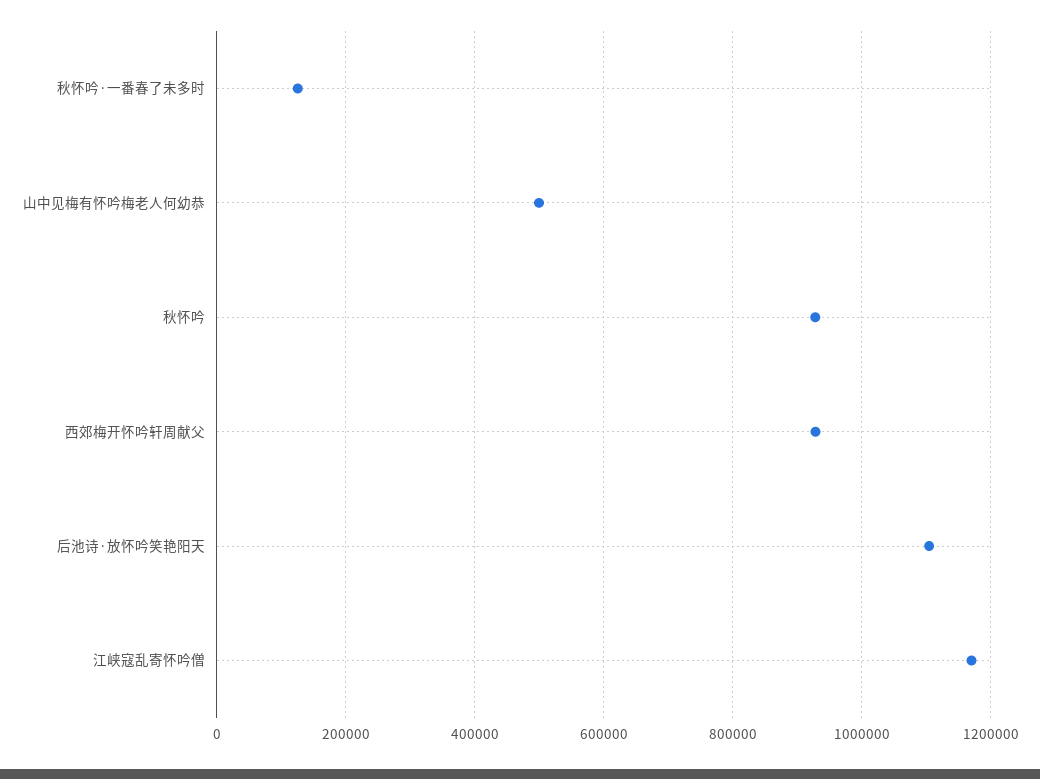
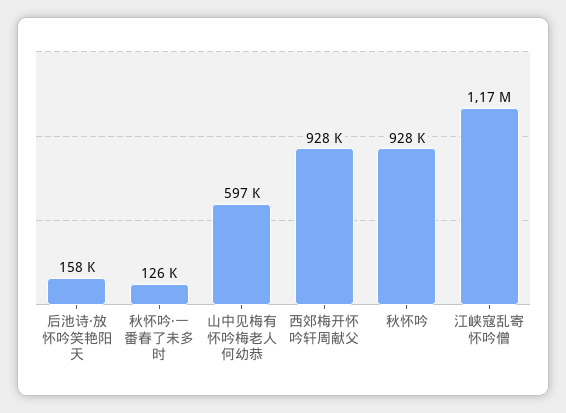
山中见梅有怀吟梅老人何幼恭: 500000 -> 597000
后池诗·放怀吟笑艳阳天: 1100000 -> 158000

